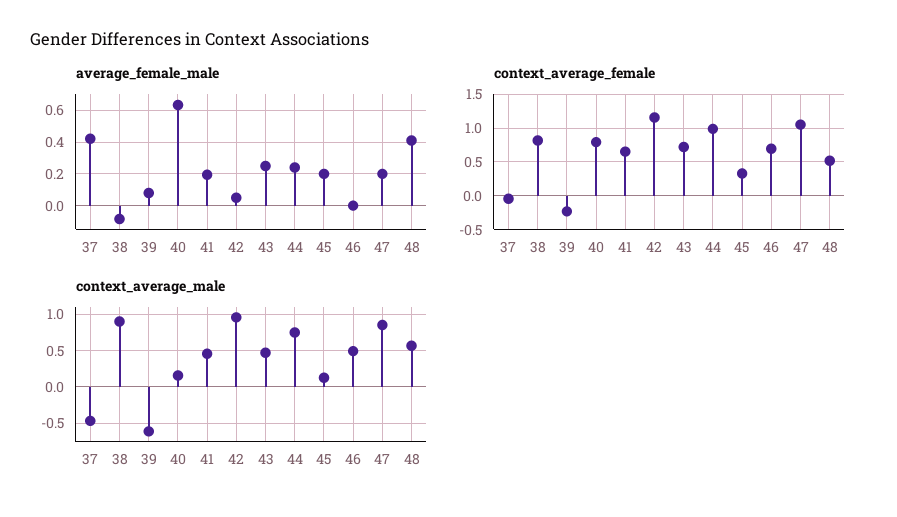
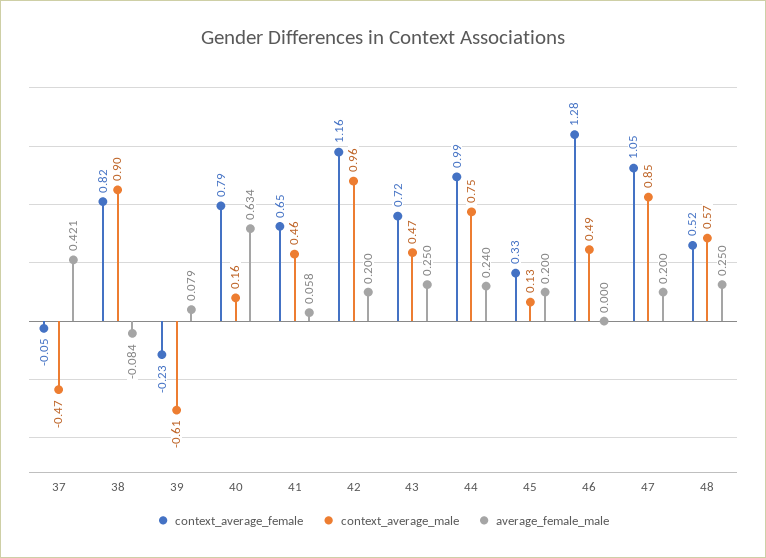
average_female_male, 41: 0.2 -> 0.058
average_female_male, 42: 0.05 -> 0.2
average_female_male, 48: 0.4 -> 0.25
context_average_female, 46: 0.7 -> 1.28

